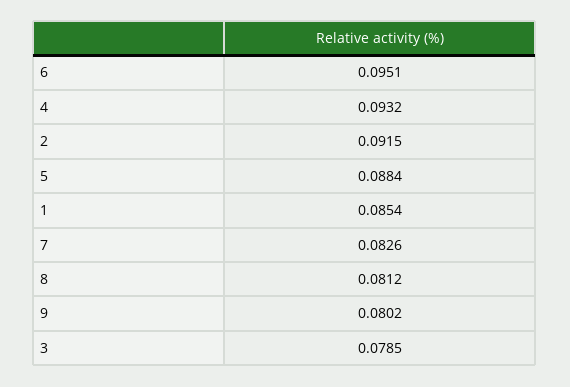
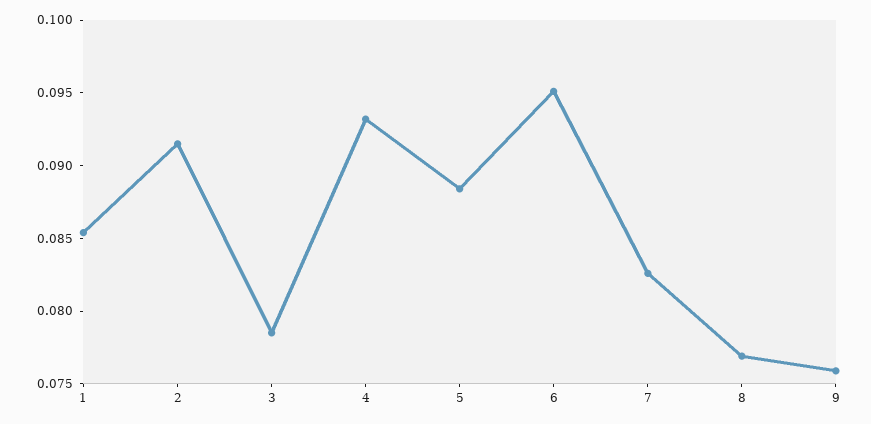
8: 0.0812 -> 0.077
9: 0.0802 -> 0.076

